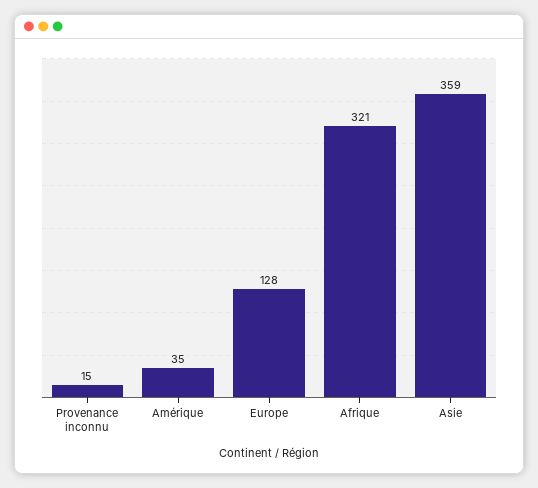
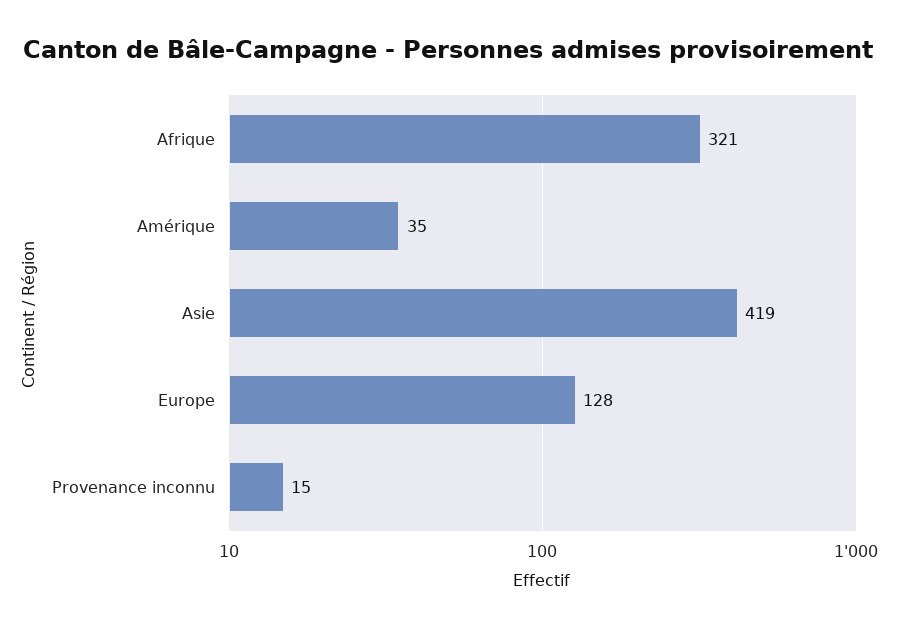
Asie: 359 -> 419

